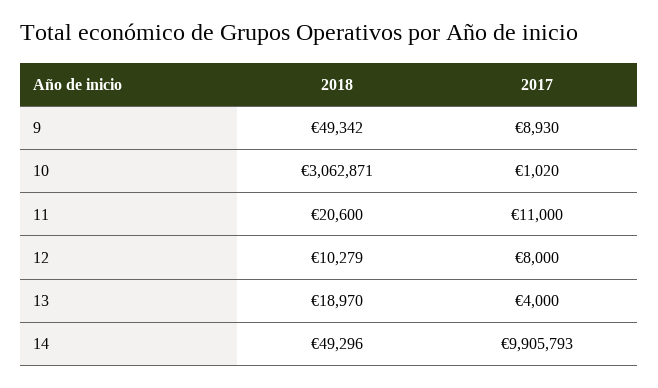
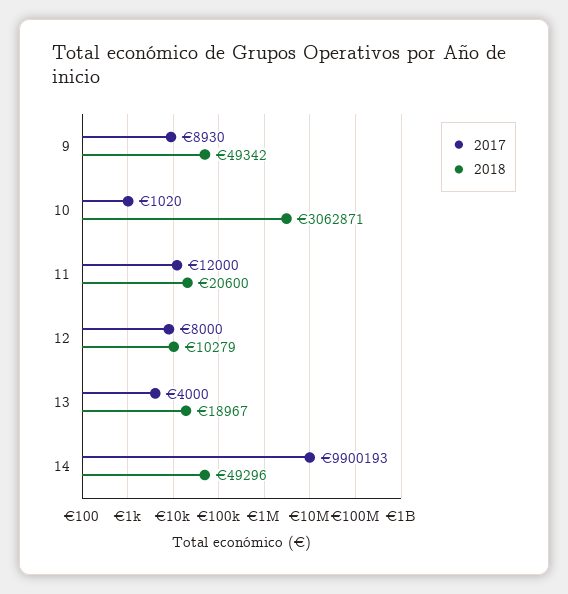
2017, 11: 11000 -> 12000
2018, 13: 18970 -> 18967
2017, 14: 9905793 -> 9900193

